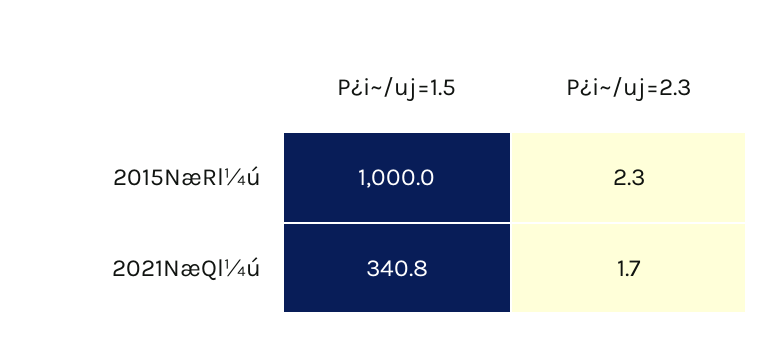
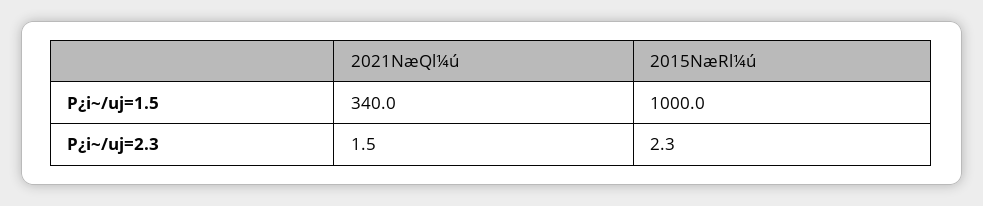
P¿i~/uj=1.5, 2021NæQl¼ú: 340.8 -> 340
P¿i~/uj=2.3, 2021NæQl¼ú: 1.7 -> 1.5

